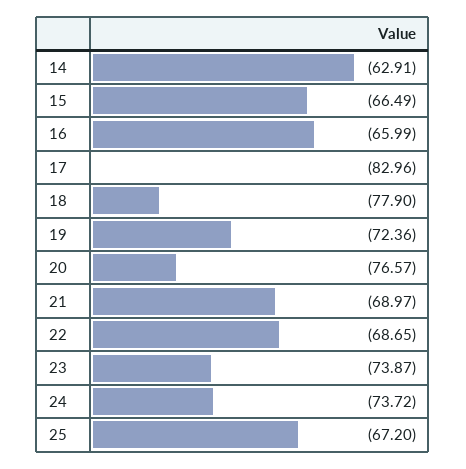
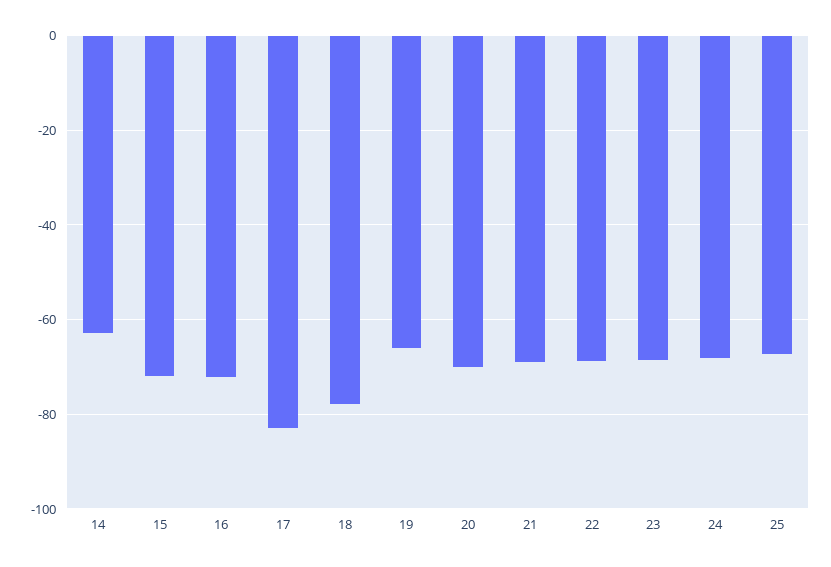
15: -66.49 -> -72
16: -65.99 -> -72
19: -72.36 -> -66
20: -76.57 -> -70
23: -73.87 -> -68
24: -73.72 -> -68

